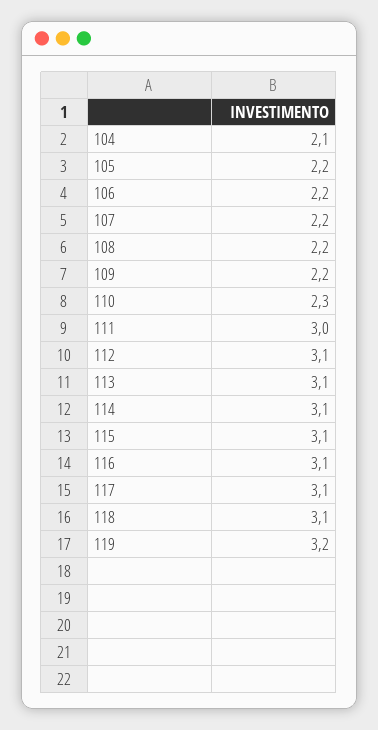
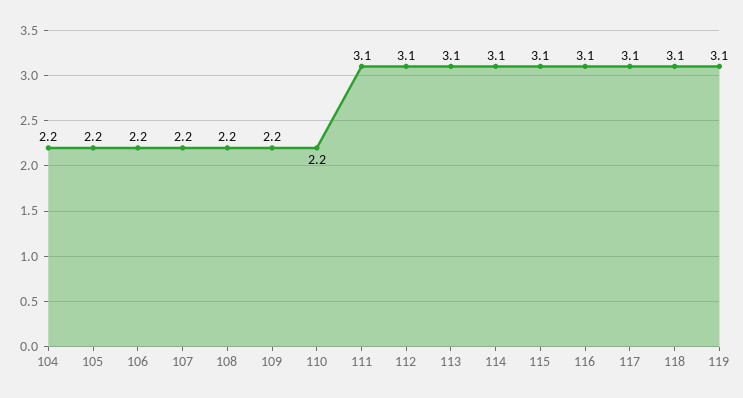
104: 2.1 -> 2.2
110: 2.3 -> 2.2
111: 3 -> 3.1
119: 3.2 -> 3.1

